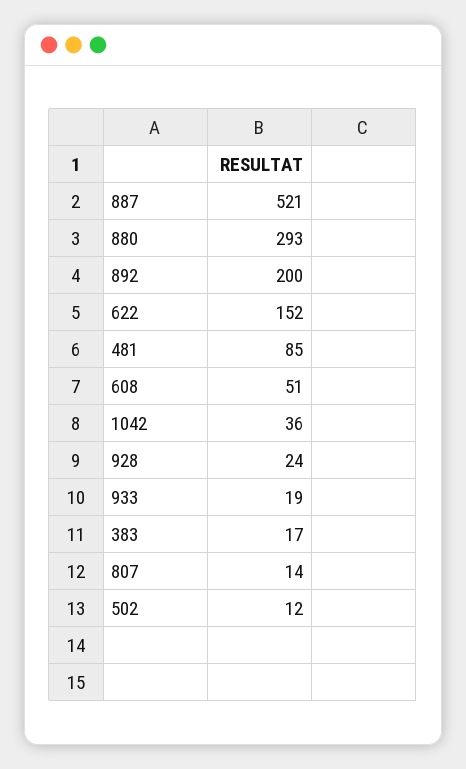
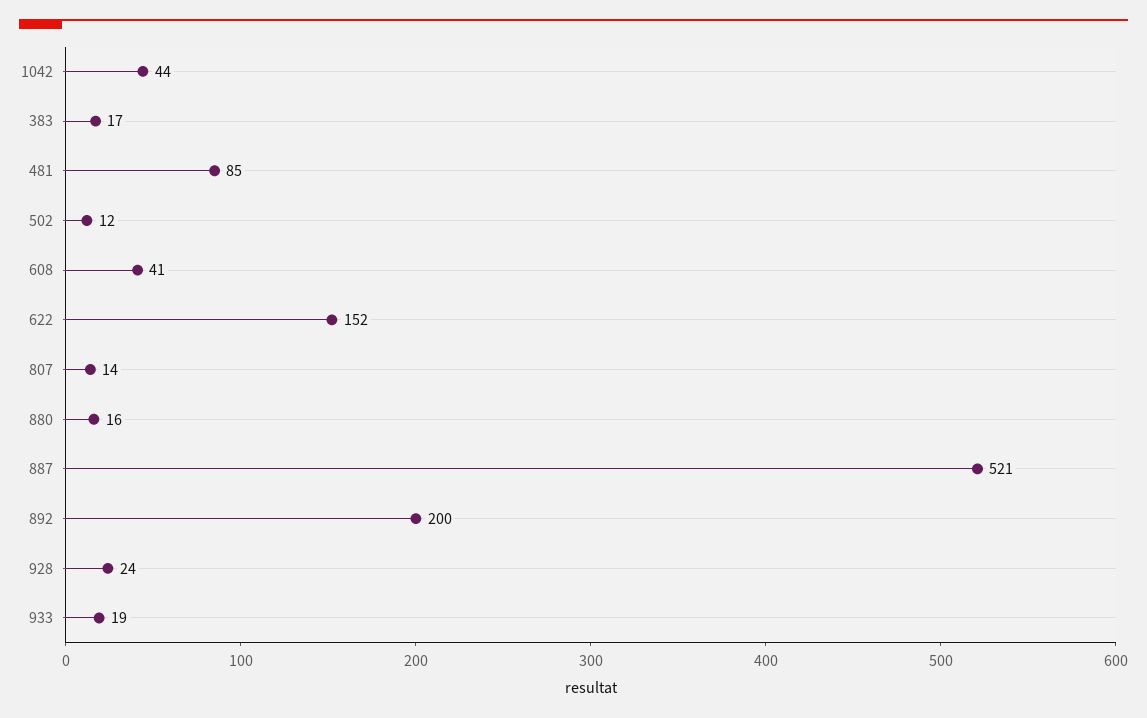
880: 293 -> 16
608: 51 -> 41
1042: 36 -> 44

